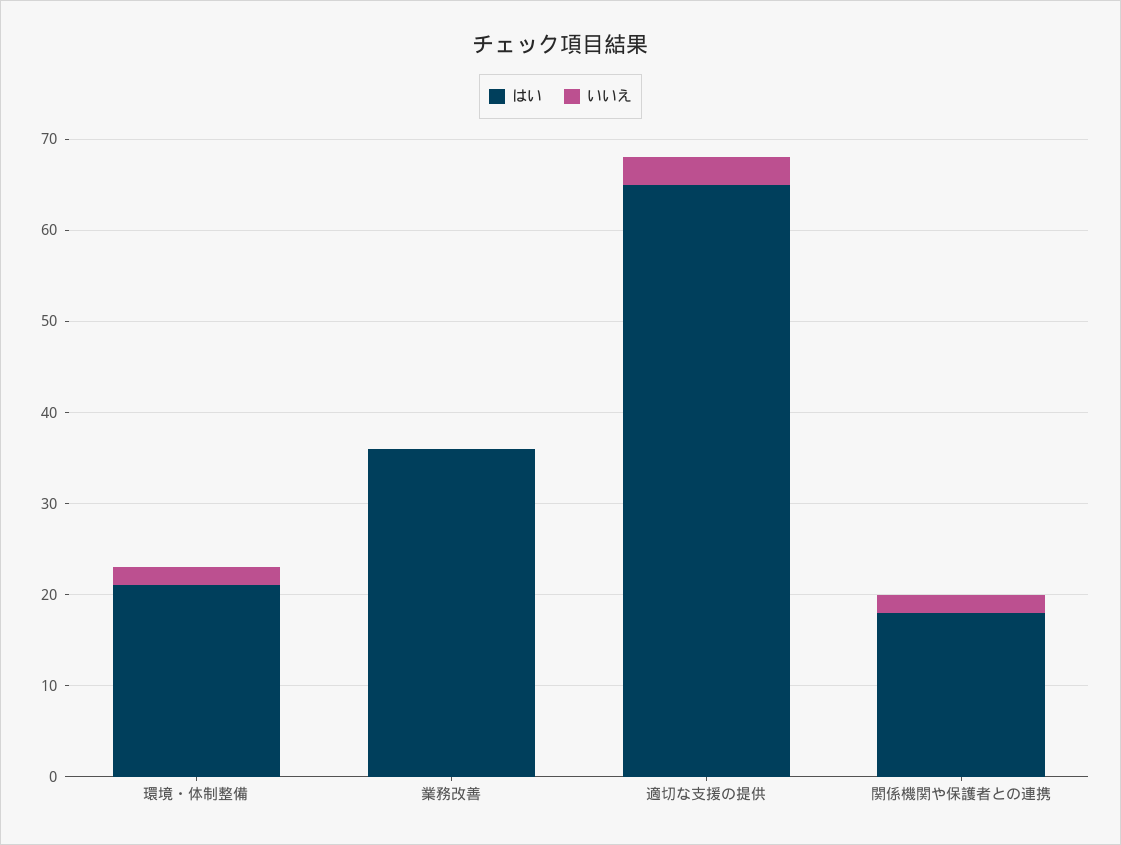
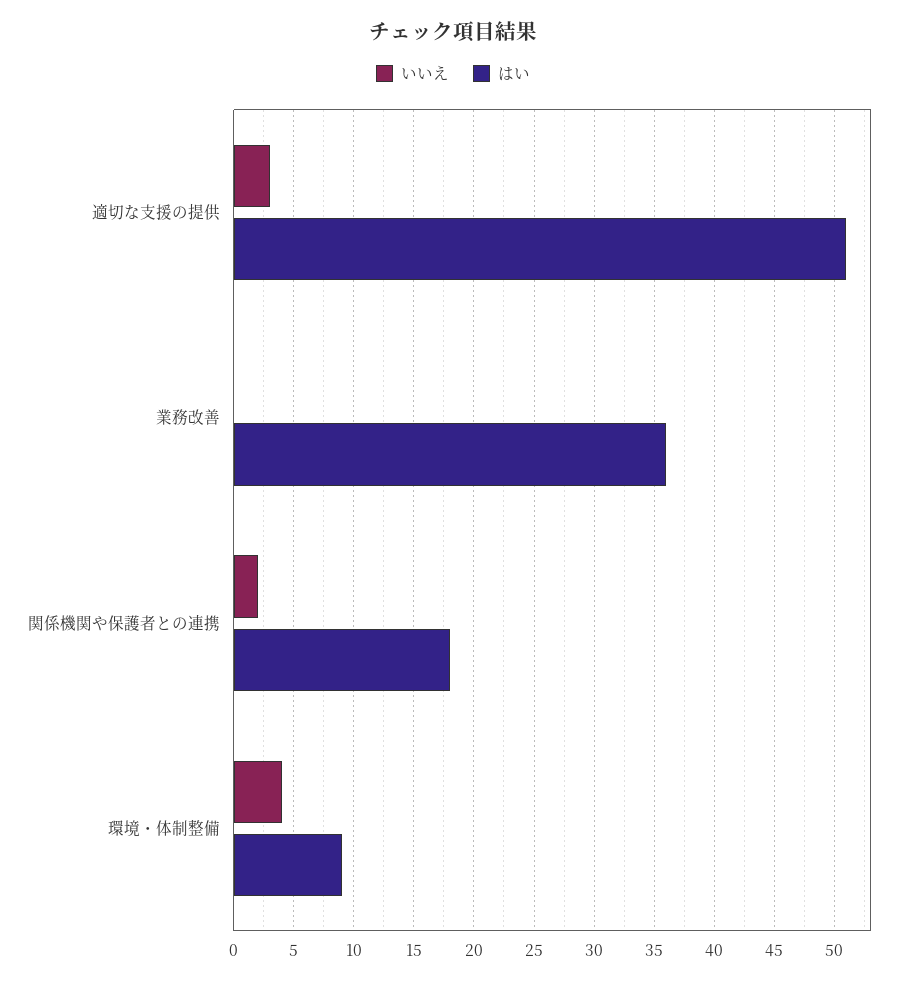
はい, 環境・体制整備: 21 -> 9
いいえ, 環境・体制整備: 2 -> 4
はい, 適切な支援の提供: 65 -> 51

